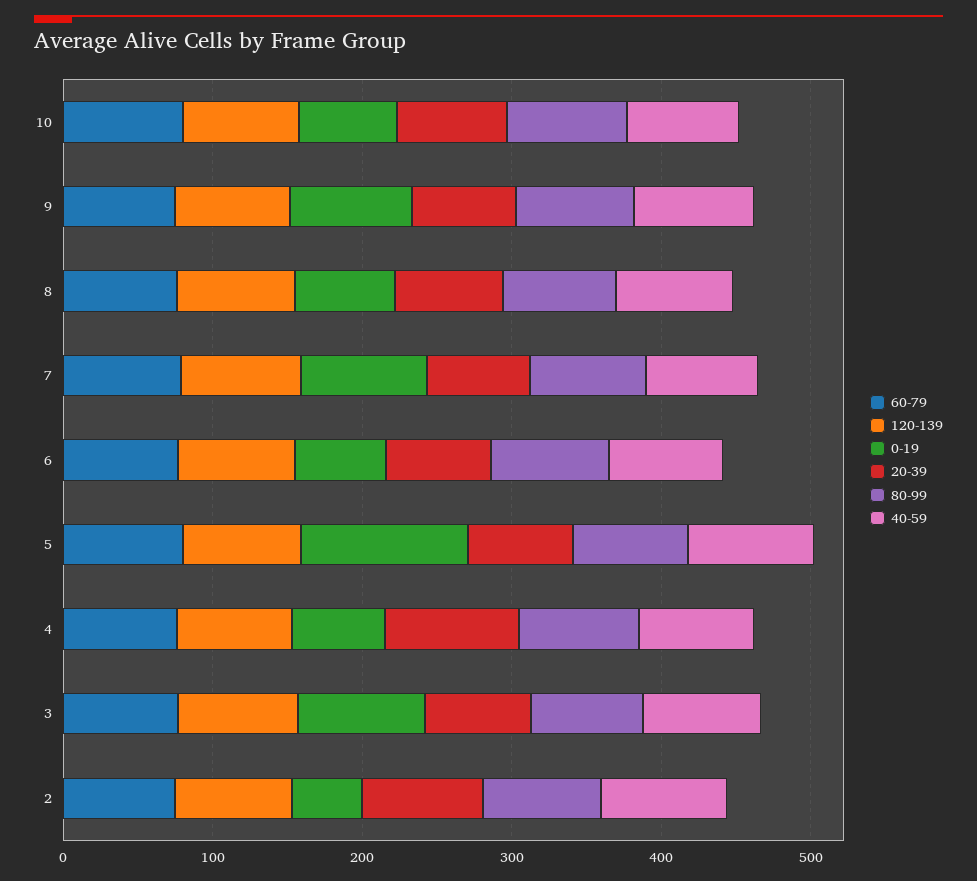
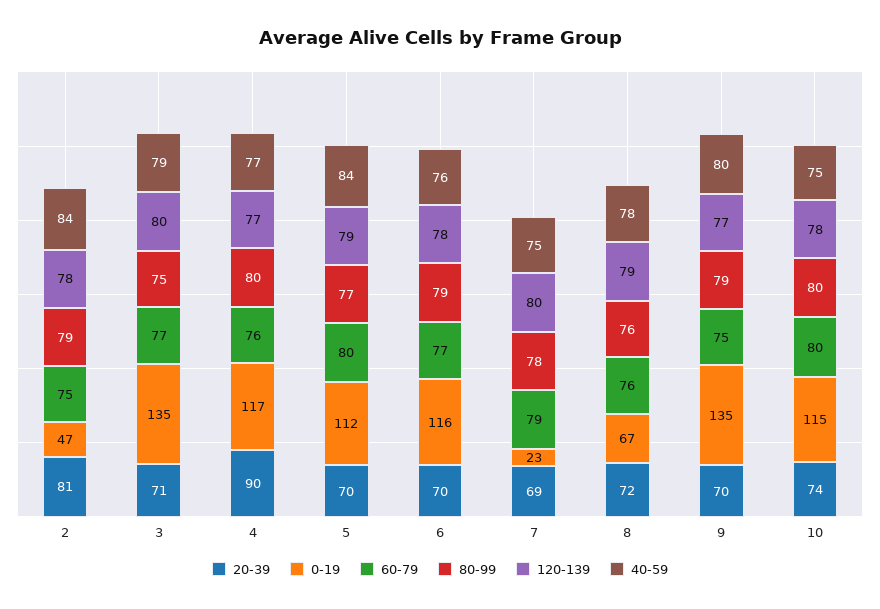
0-19, 10: 60 -> 115
0-19, 9: 80 -> 135
0-19, 7: 80 -> 23
0-19, 6: 60 -> 116
0-19, 4: 60 -> 117
0-19, 3: 80 -> 135

